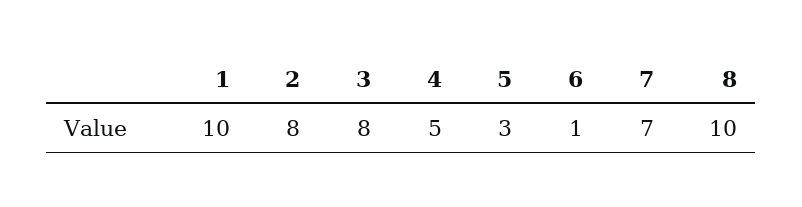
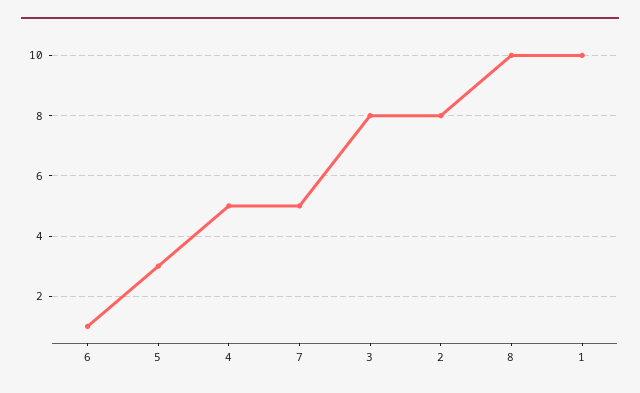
7: 7 -> 5

